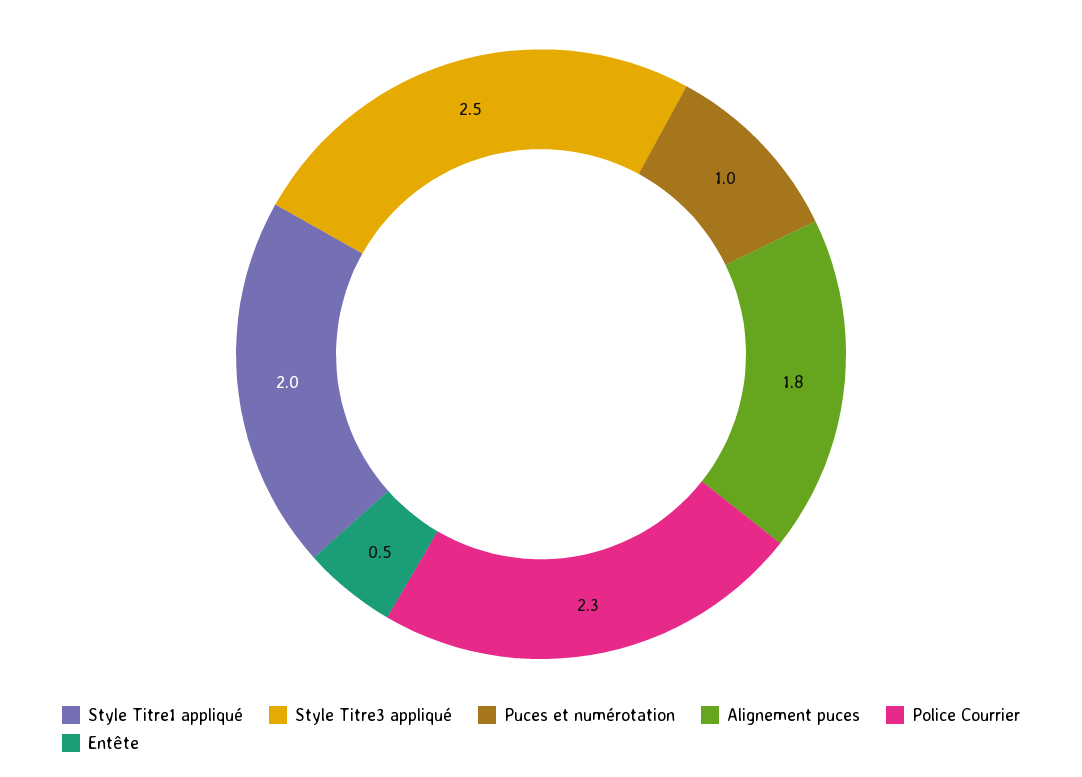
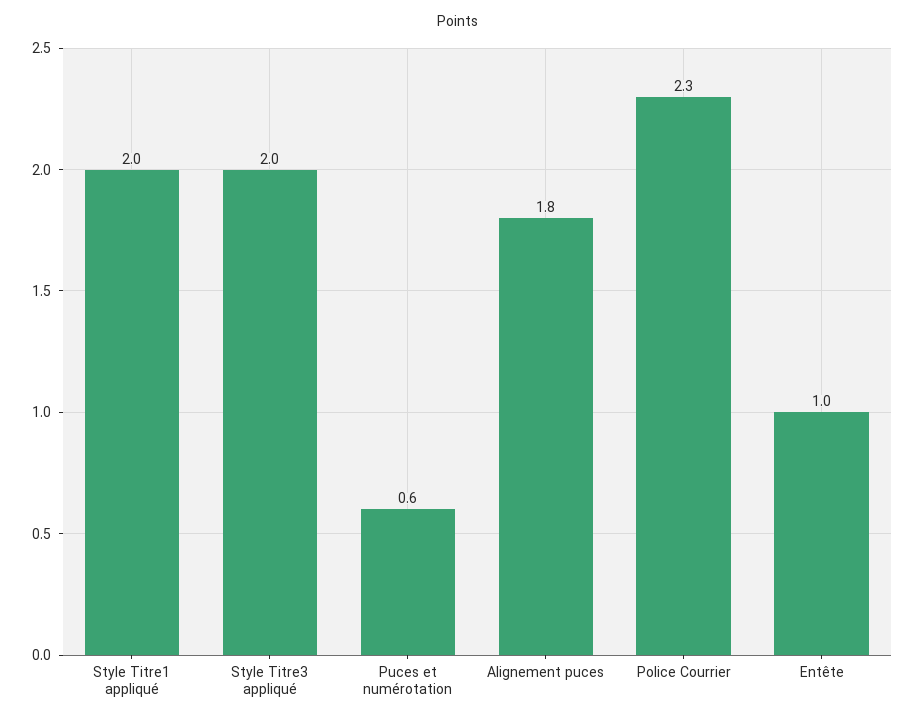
Style Titre3 appliqué: 2.5 -> 2
Puces et numérotation: 1 -> 0.6
Entête: 0.5 -> 1

